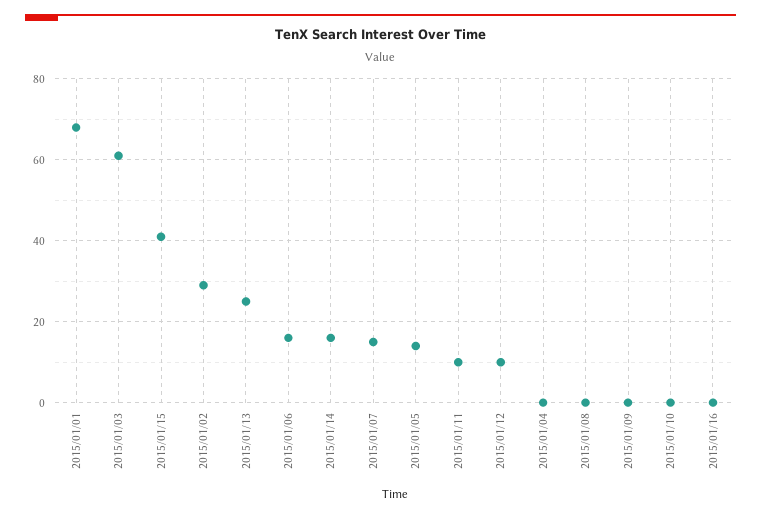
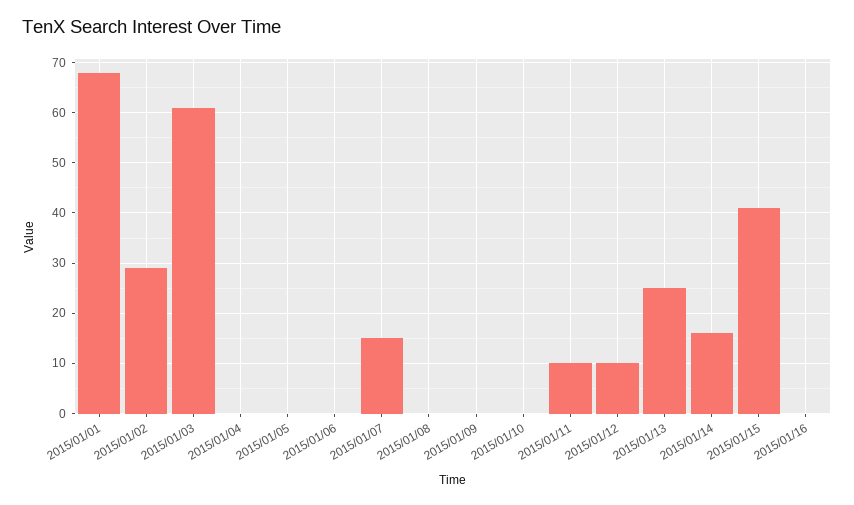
2015/01/06: 15 -> 0
2015/01/05: 15 -> 0

